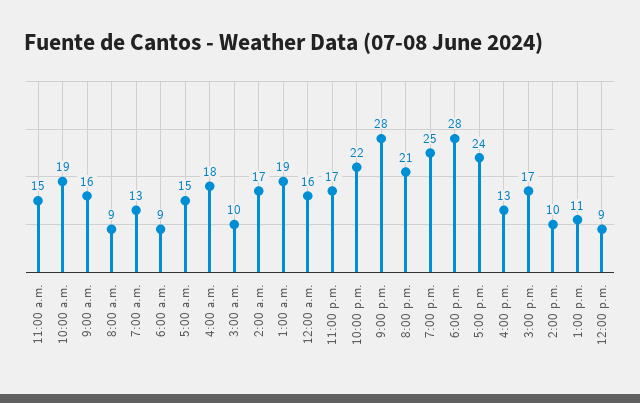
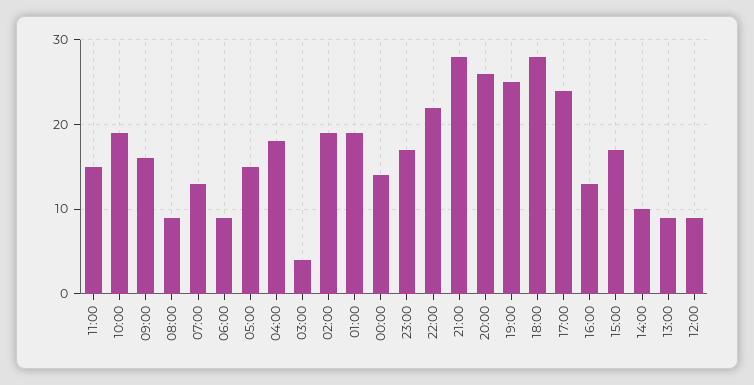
3:00 a.m.: 10 -> 4
2:00 a.m.: 17 -> 19
12:00 a.m.: 16 -> 14
8:00 p.m.: 21 -> 26
1:00 p.m.: 11 -> 9

